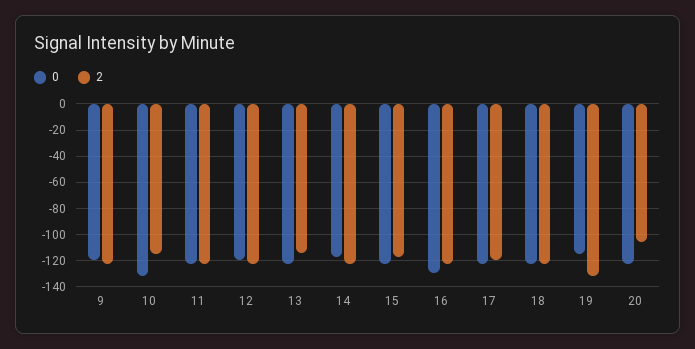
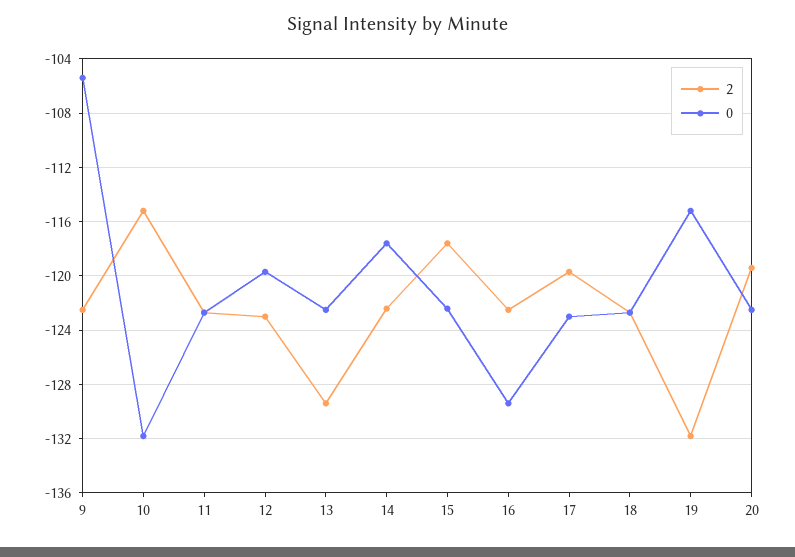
0, 9: -120 -> -105.5
2, 13: -115 -> -129.5
2, 20: -105 -> -119.5

